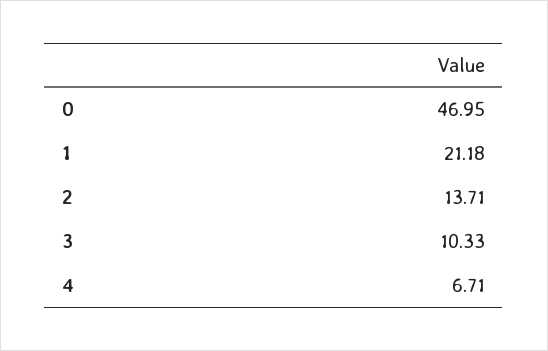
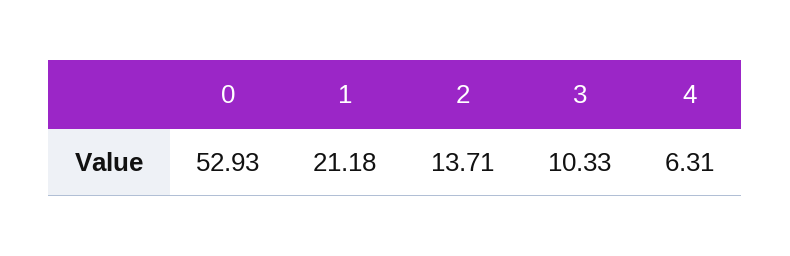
0: 46.95 -> 52.93
4: 6.71 -> 6.31

